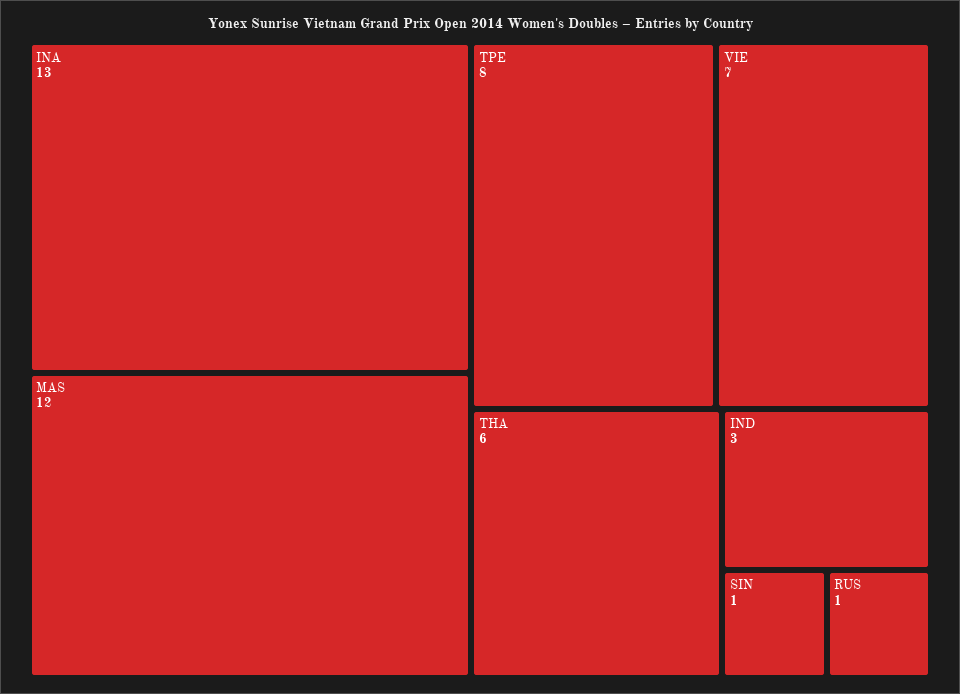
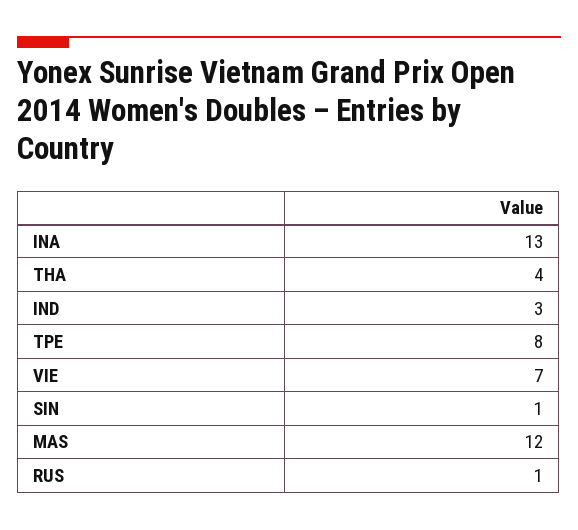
THA: 6 -> 4

